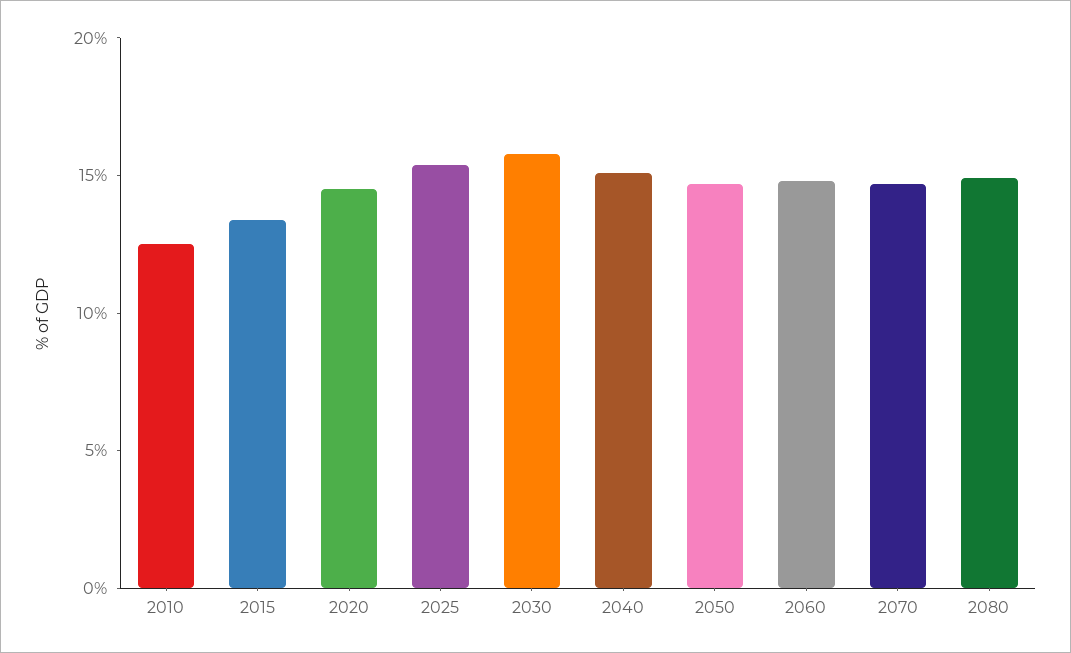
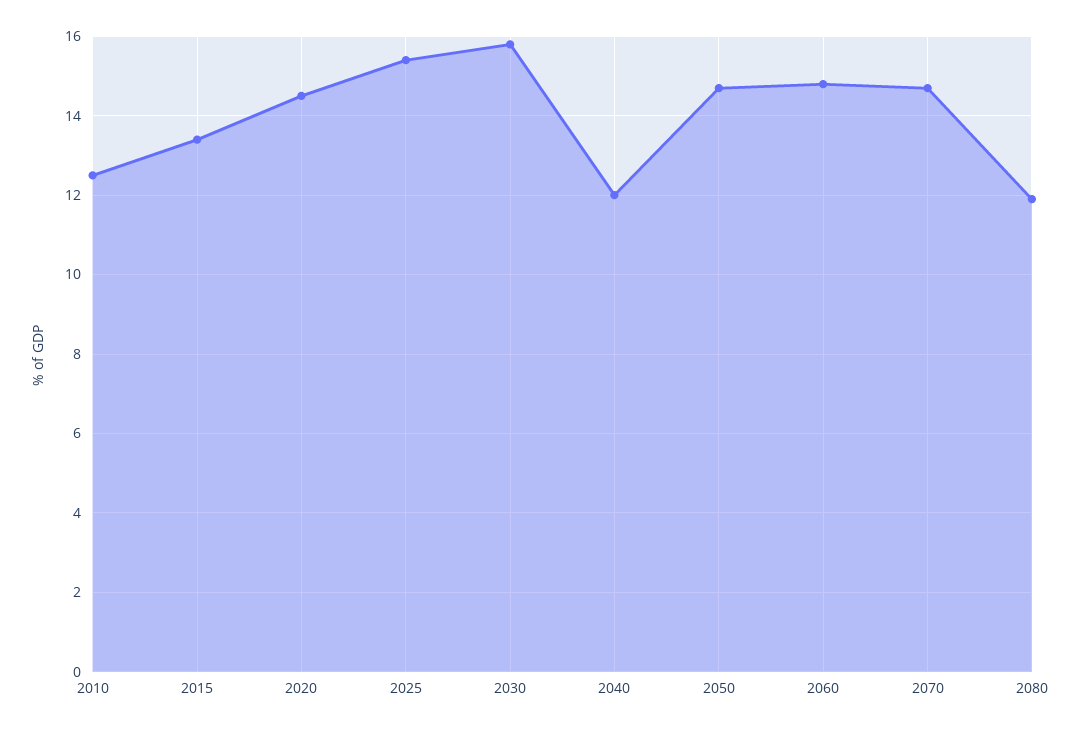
2040: 15 -> 12
2080: 15 -> 12

